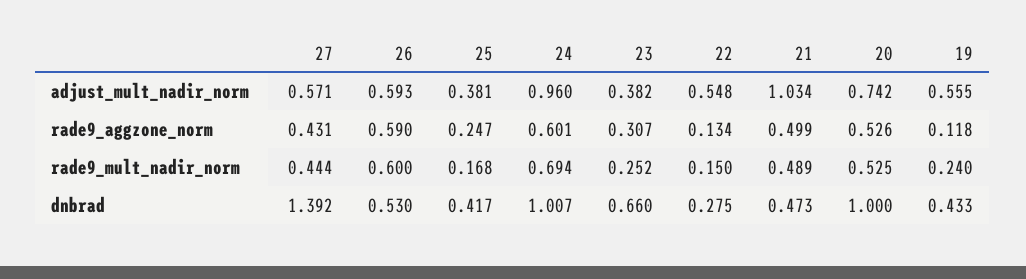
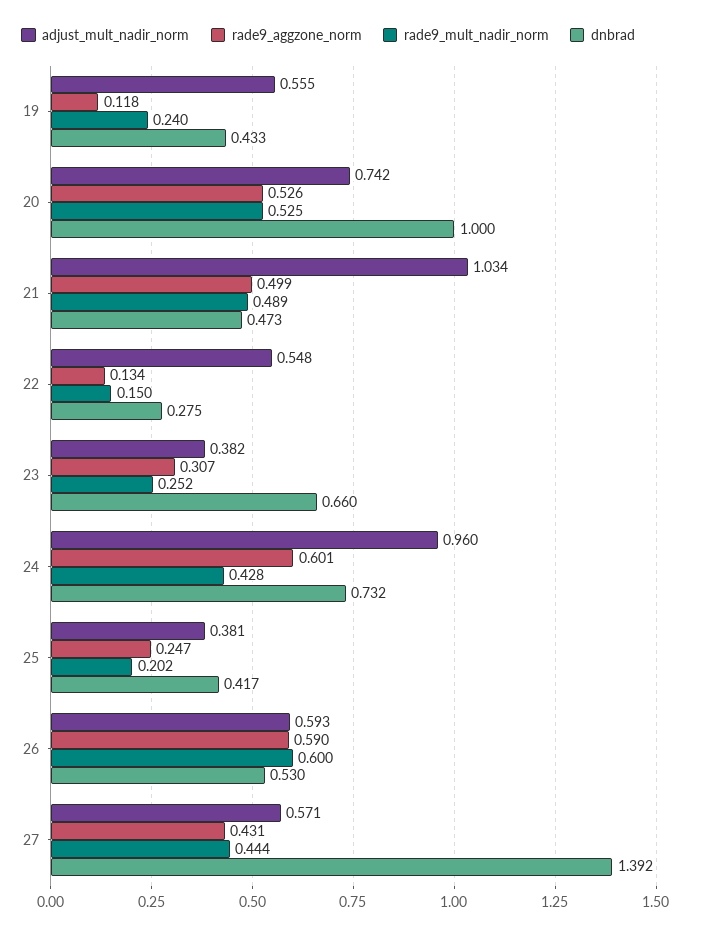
rade9_mult_nadir_norm, 25: 0.168 -> 0.202
rade9_mult_nadir_norm, 24: 0.694 -> 0.428
dnbrad, 24: 1.007 -> 0.732

